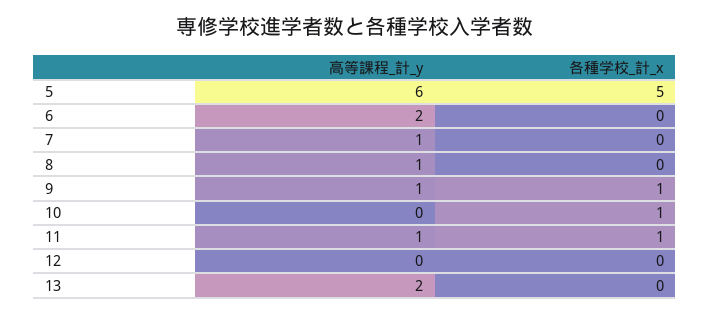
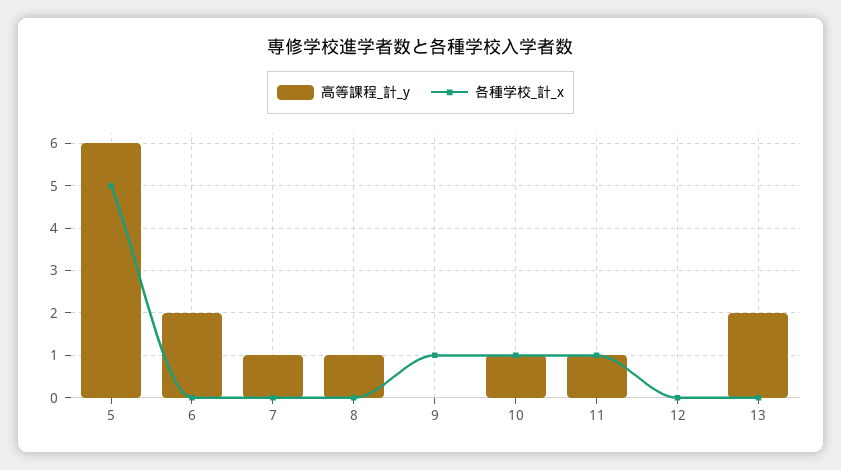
高等課程_計_y, 9: 1 -> 0
高等課程_計_y, 10: 0 -> 1

